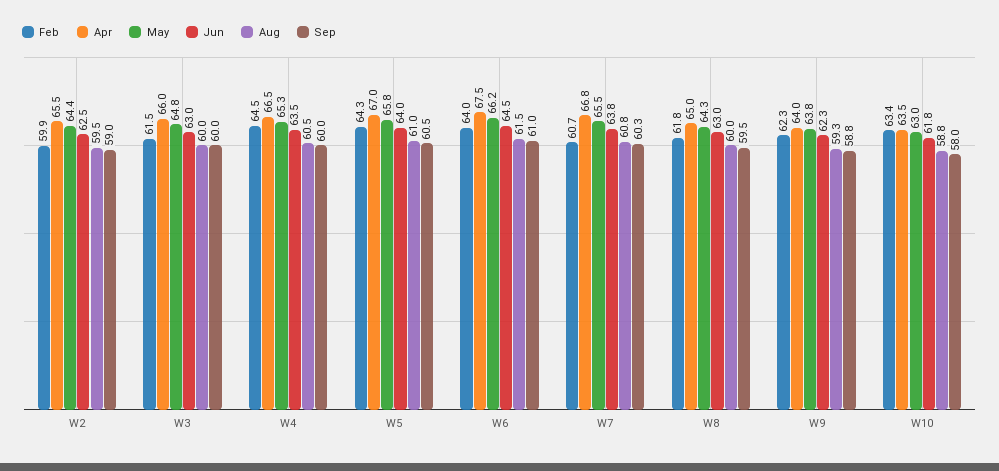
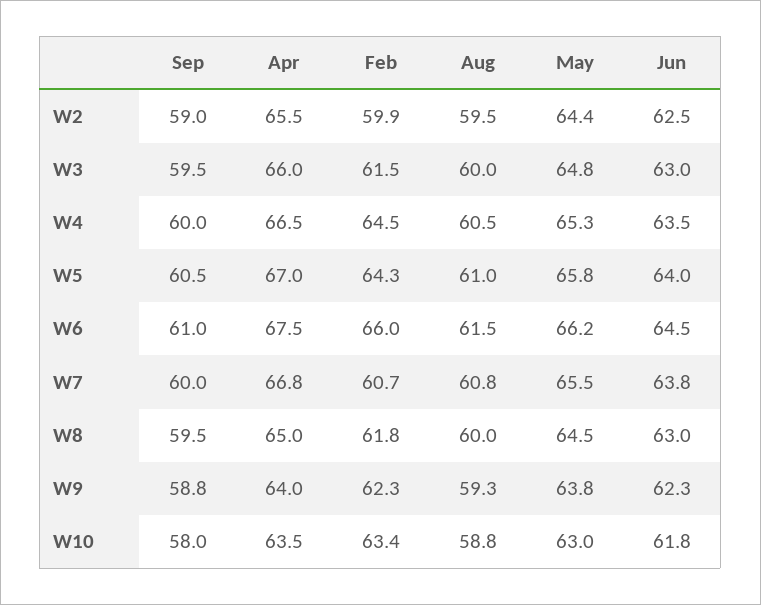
Sep, W3: 60 -> 59.5
Feb, W6: 64 -> 66
Sep, W7: 60.3 -> 60
May, W8: 64.3 -> 64.5

